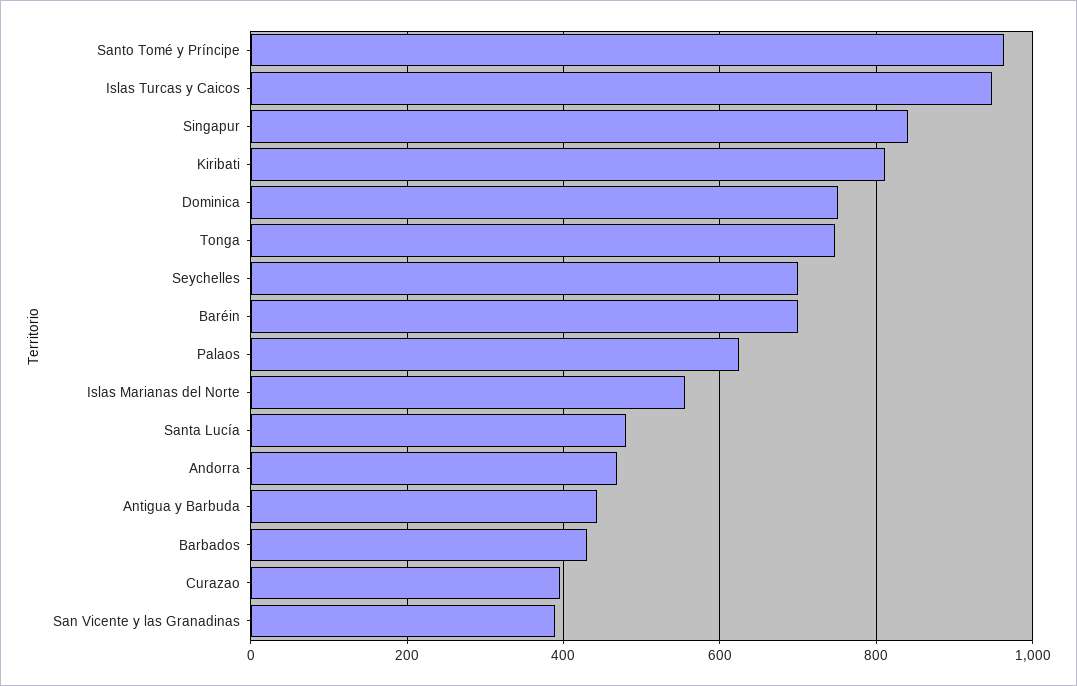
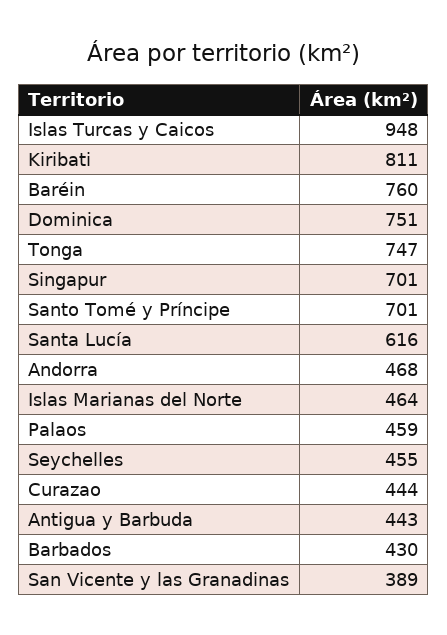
Santo Tomé y Príncipe: 960 -> 701
Singapur: 840 -> 701
Seychelles: 700 -> 455
Baréin: 700 -> 760
Palaos: 620 -> 459
Islas Marianas del Norte: 560 -> 464
Santa Lucía: 480 -> 616
Curazao: 400 -> 444

